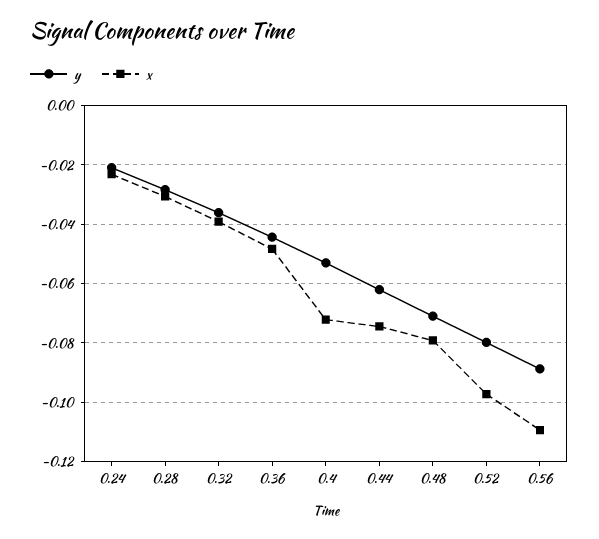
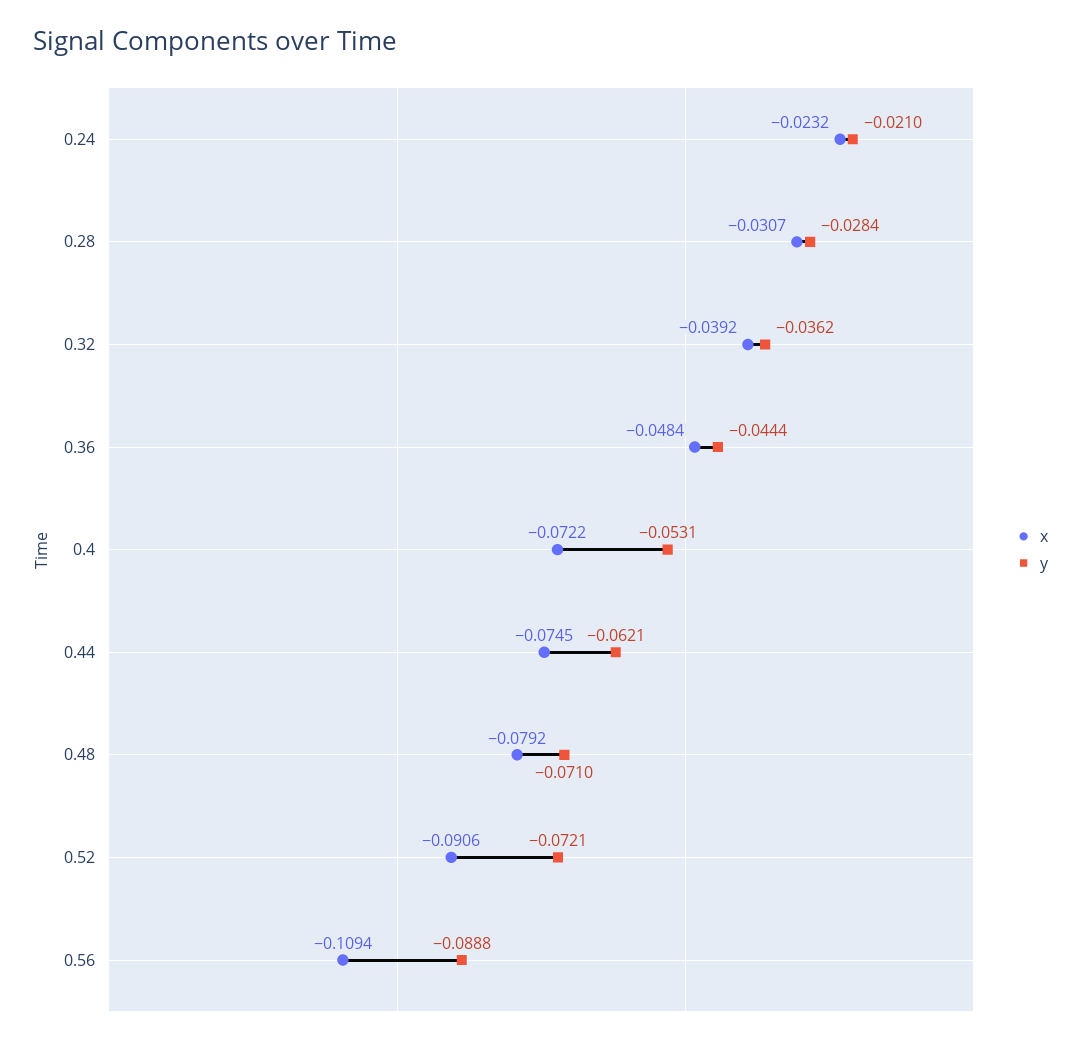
y, 0.52: -0.08 -> -0.0721
x, 0.52: -0.0975 -> -0.0906

